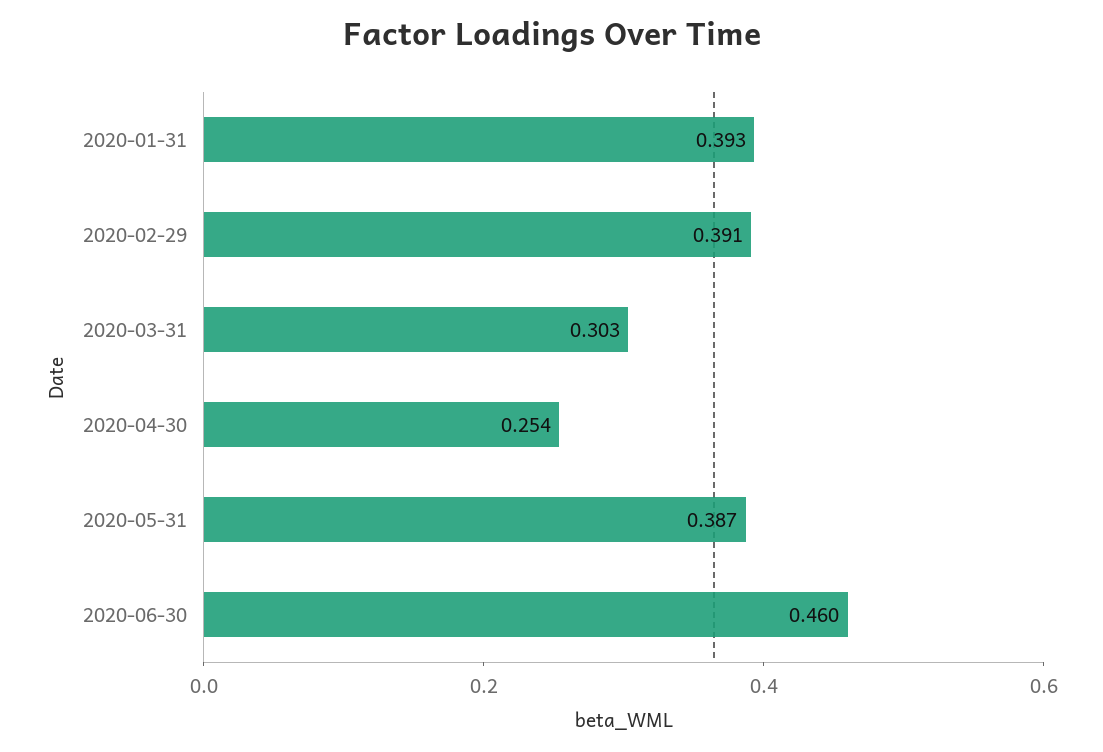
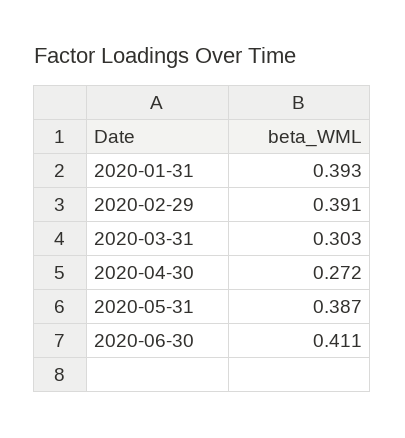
2020-04-30: 0.254 -> 0.272
2020-06-30: 0.46 -> 0.411

